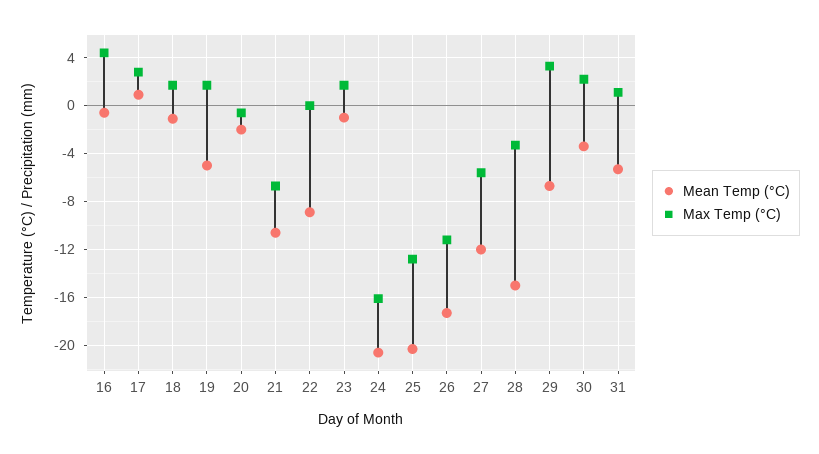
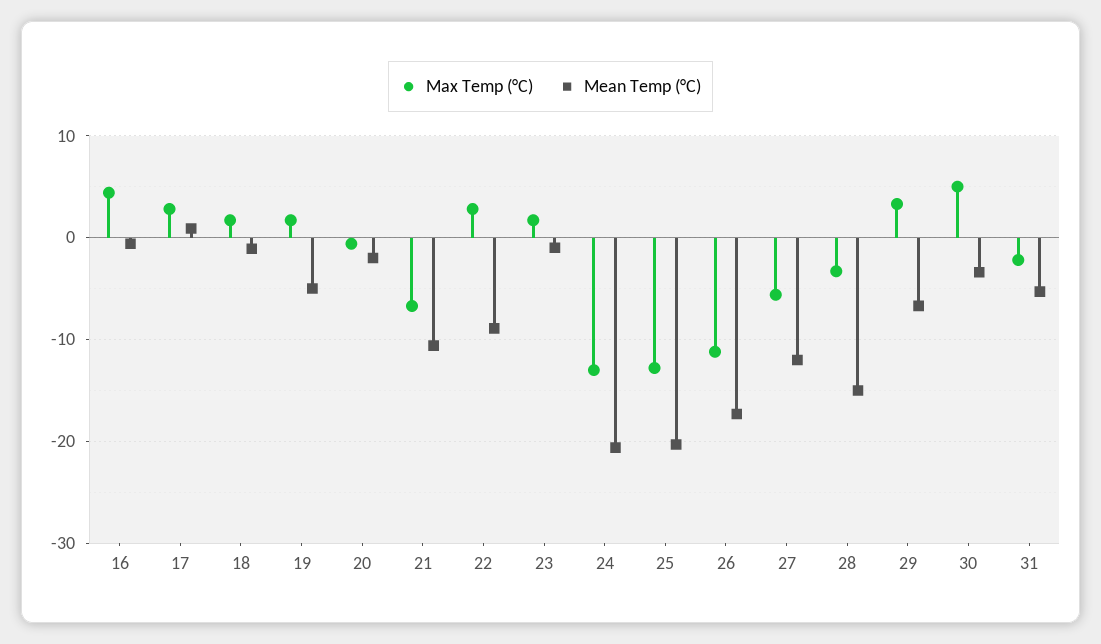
Max Temp (°C), 22: 0 -> 3
Max Temp (°C), 24: -16 -> -13
Max Temp (°C), 30: 2 -> 5
Max Temp (°C), 31: 1 -> -2

